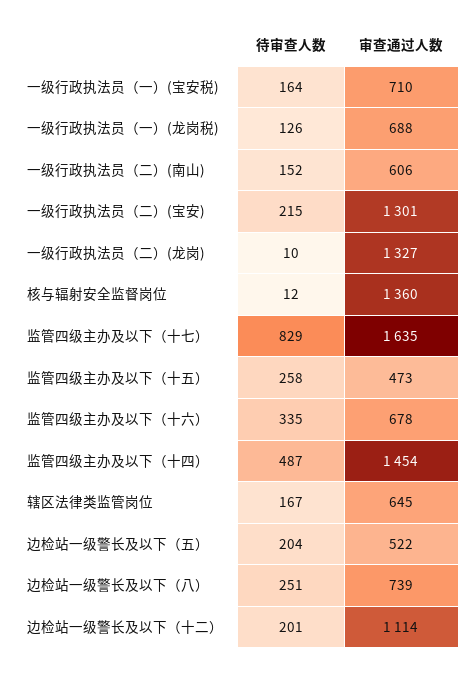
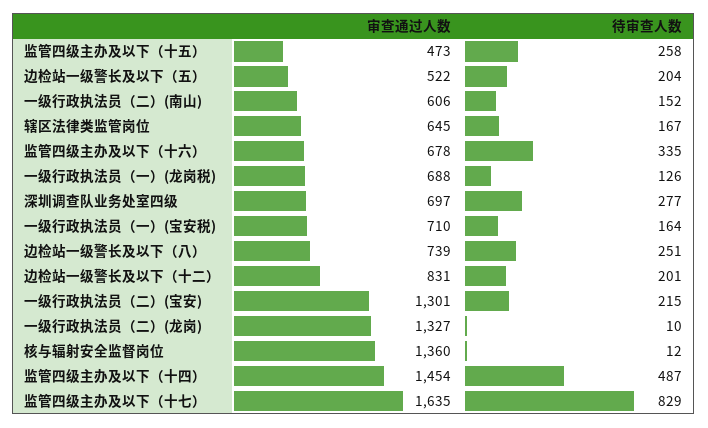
审查通过人数, 边检站一级警长及以下（十二）: 1114 -> 831
审查通过人数, 深圳调查队业务处室四级: none -> 697
待审查人数, 深圳调查队业务处室四级: none -> 277

